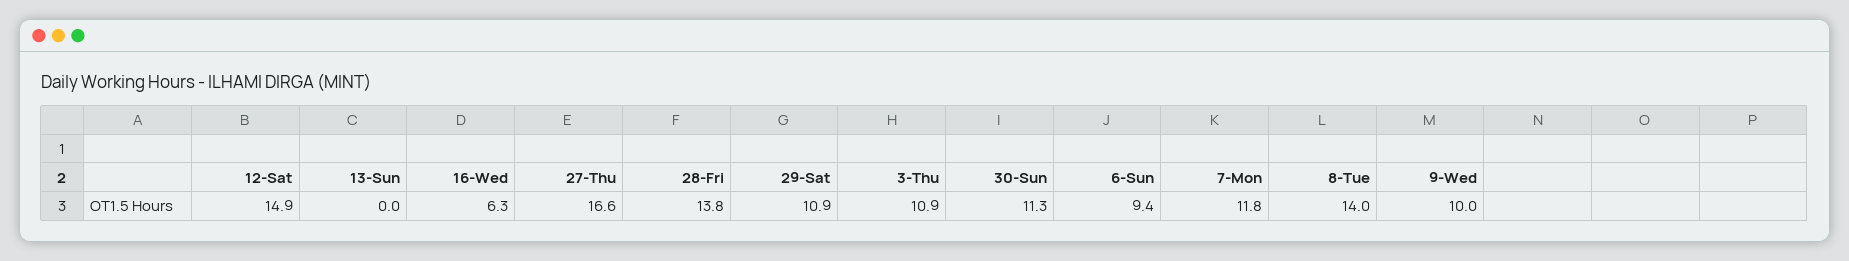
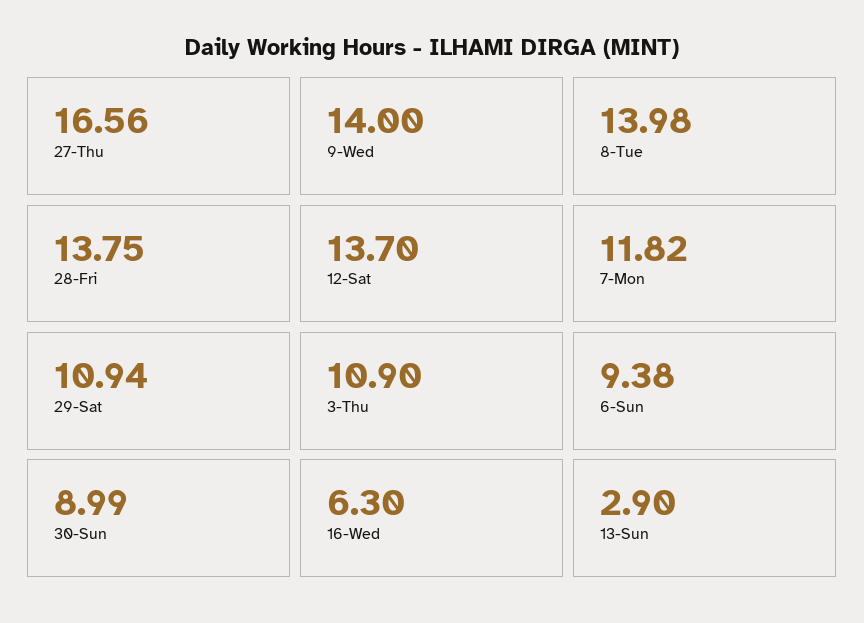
12-Sat: 14.9 -> 13.7
13-Sun: 0 -> 2.9
30-Sun: 11.3 -> 8.99
9-Wed: 10 -> 14

